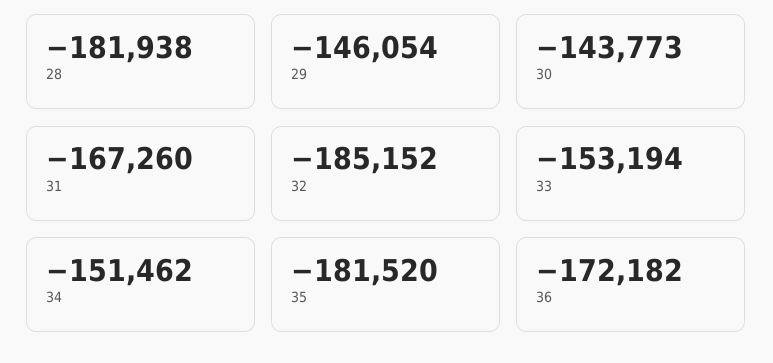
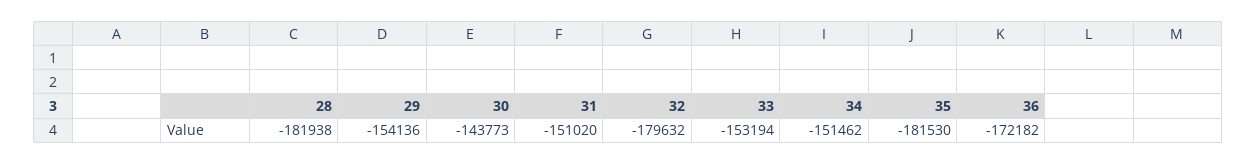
29: -146054 -> -154136
31: -167260 -> -151020
32: -185152 -> -179632
35: -181520 -> -181530

